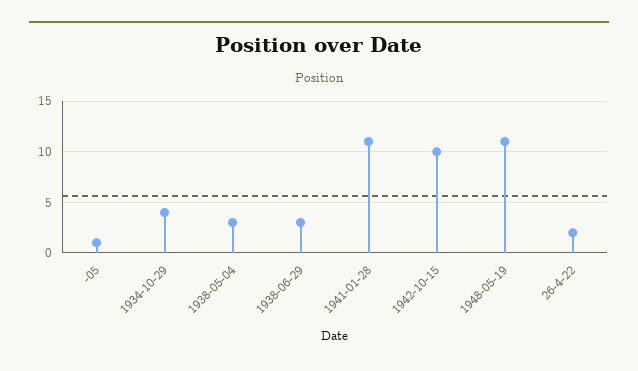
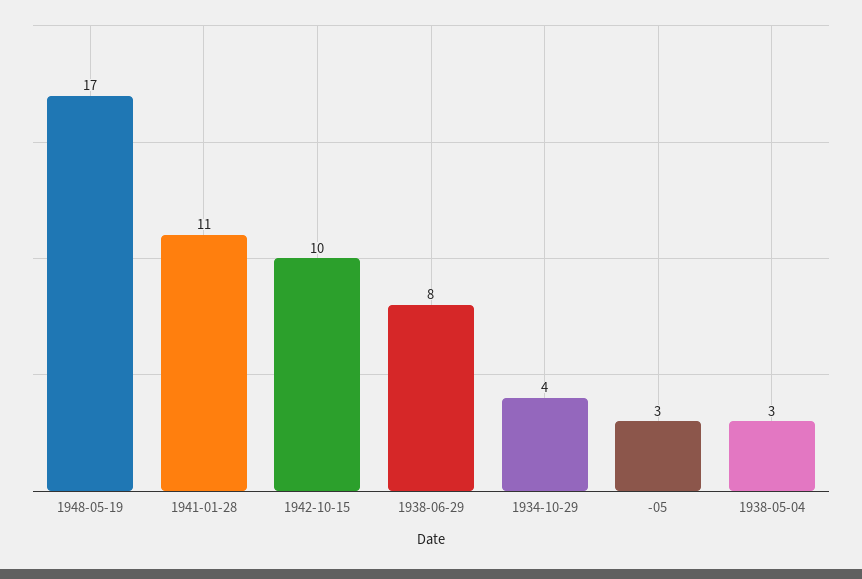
-05: 1 -> 3
1938-06-29: 3 -> 8
1948-05-19: 11 -> 17
26-4-22: 2 -> none

